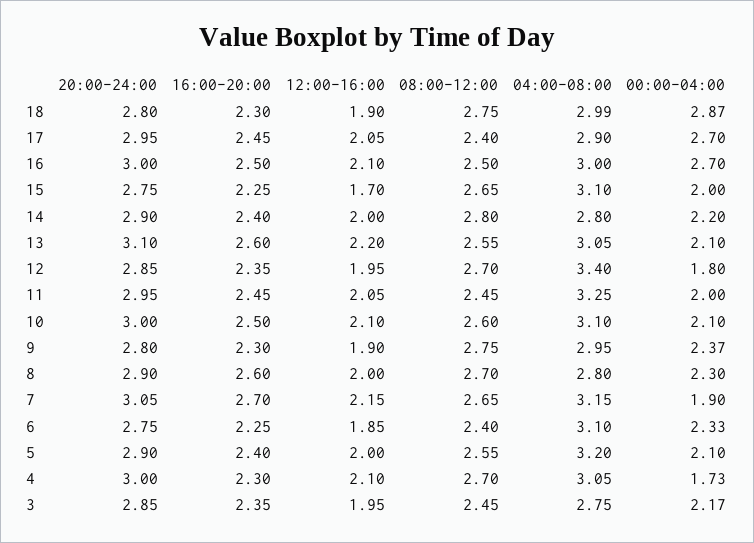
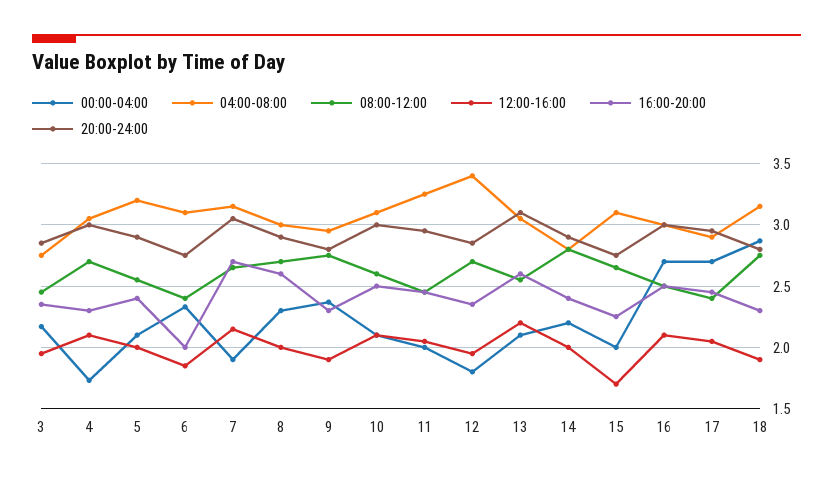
04:00-08:00, 18: 2.99 -> 3.15
04:00-08:00, 8: 2.8 -> 3
16:00-20:00, 6: 2.25 -> 2

